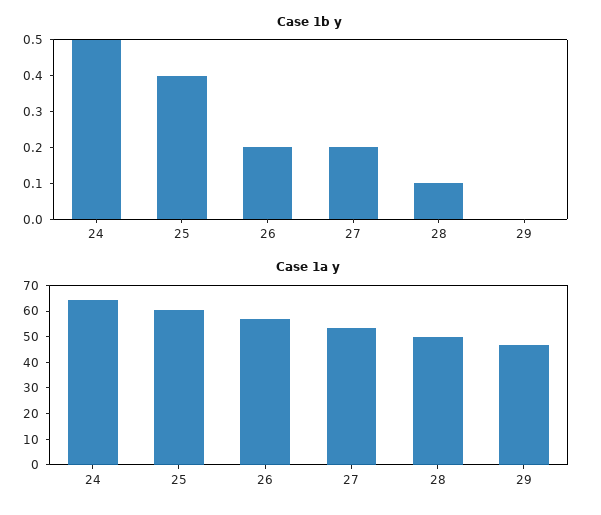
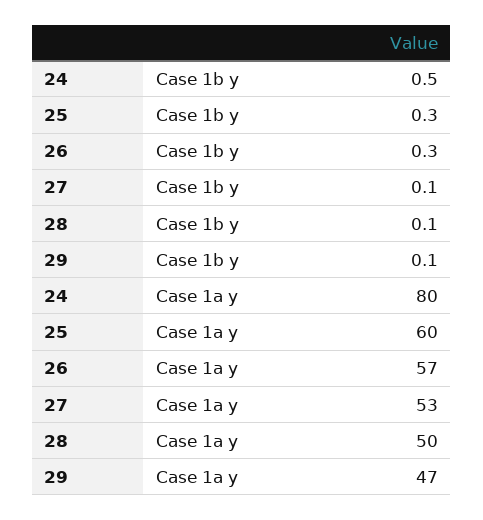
Case 1b y, 25: 0.4 -> 0.3
Case 1b y, 26: 0.2 -> 0.3
Case 1b y, 27: 0.2 -> 0.1
Case 1b y, 29: 0 -> 0.1
Case 1a y, 24: 65 -> 80

